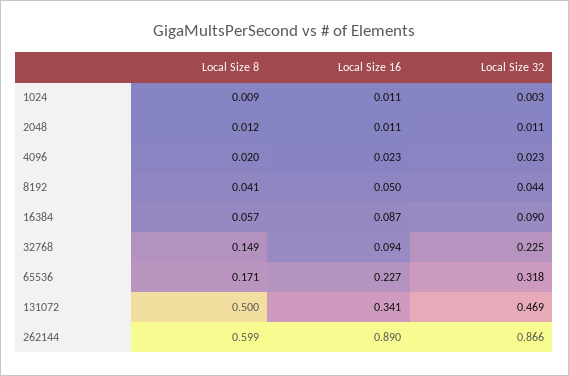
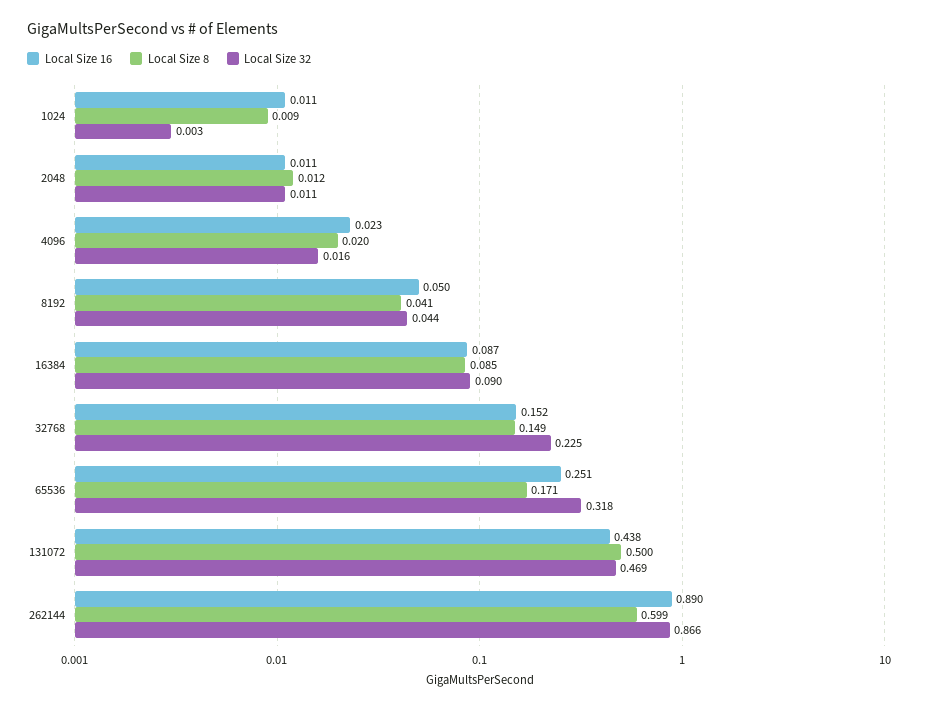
Local Size 32, 4096: 0.023 -> 0.016
Local Size 8, 16384: 0.057 -> 0.085
Local Size 16, 32768: 0.094 -> 0.152
Local Size 16, 65536: 0.227 -> 0.251
Local Size 16, 131072: 0.341 -> 0.438

